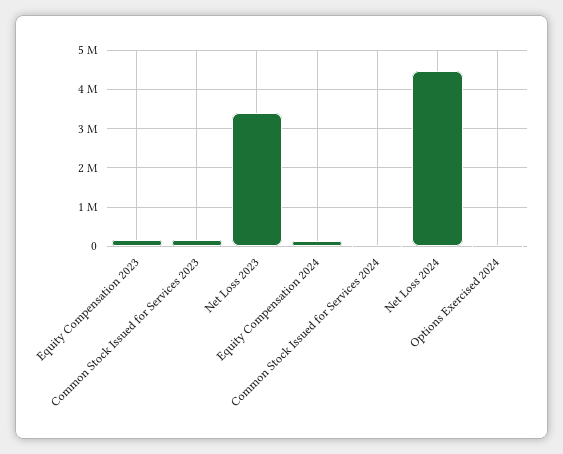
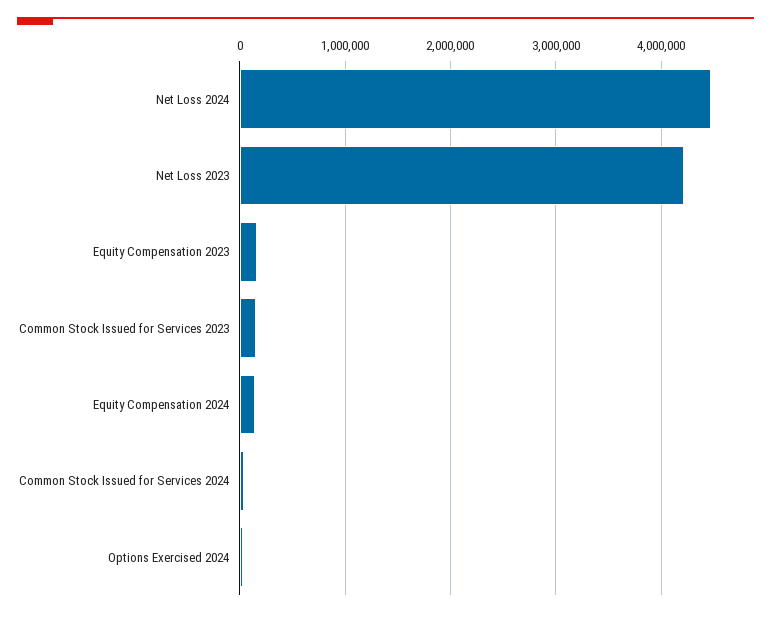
Net Loss 2023: 3400000 -> 4200000

